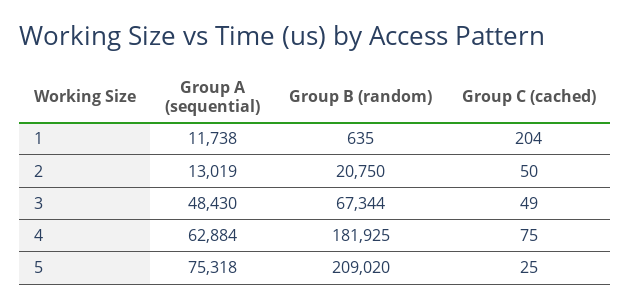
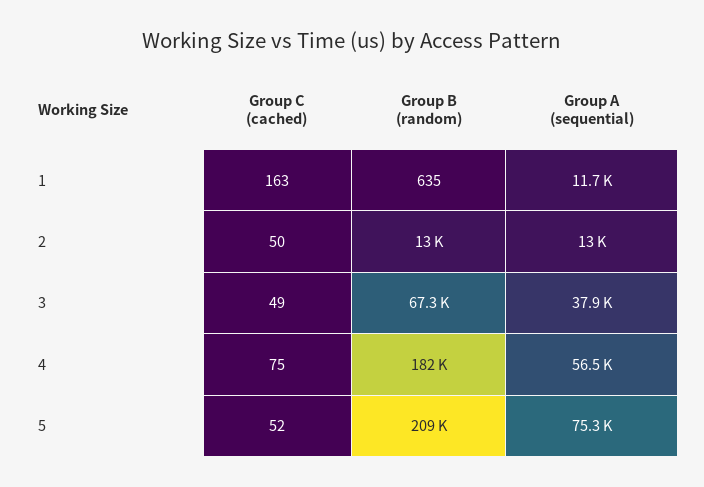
Group C (cached), 1: 204 -> 163
Group B (random), 2: 20750 -> 13000
Group A (sequential), 3: 48430 -> 37900
Group A (sequential), 4: 62884 -> 56500
Group C (cached), 5: 25 -> 52

